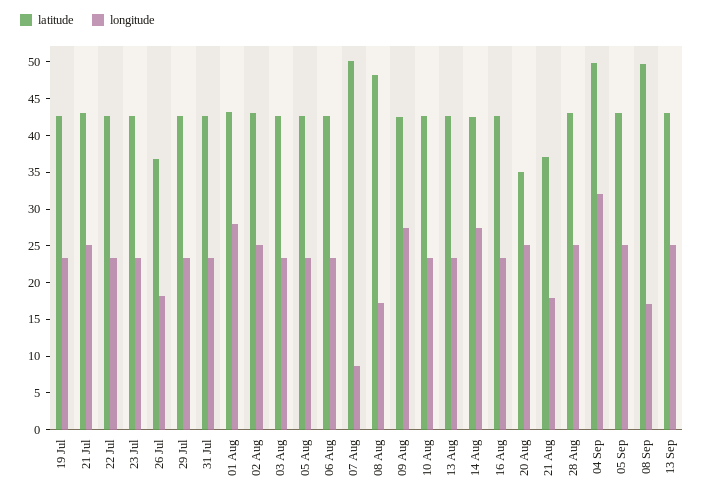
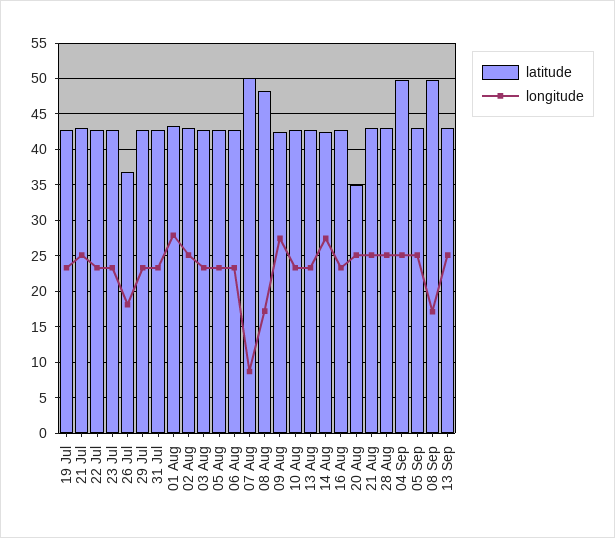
latitude, 21 Aug: 37.5 -> 43
longitude, 21 Aug: 17.5 -> 25
longitude, 04 Sep: 32.5 -> 25

